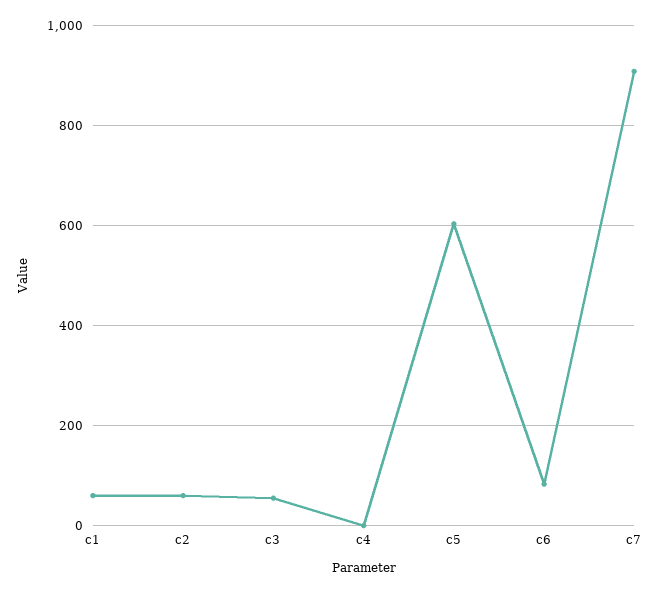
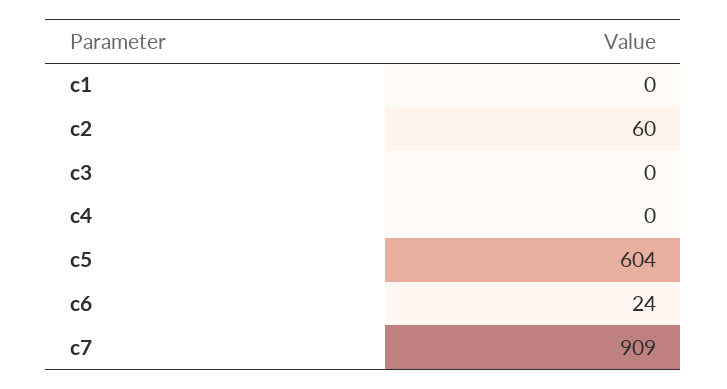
c1: 60 -> 0
c3: 60 -> 0
c6: 80 -> 24

